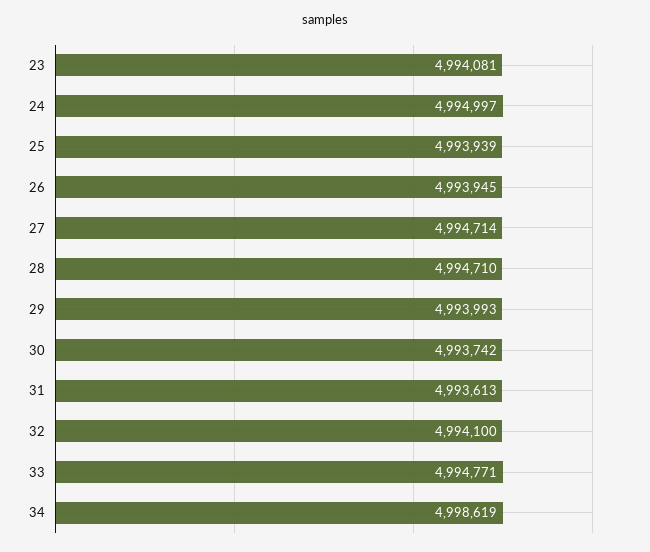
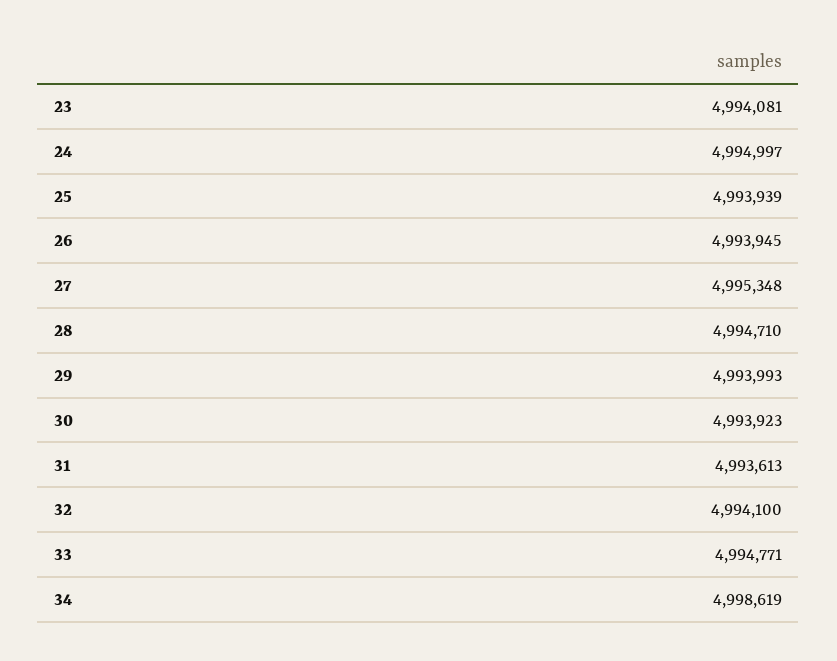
27: 4994714 -> 4995348
30: 4993742 -> 4993923

